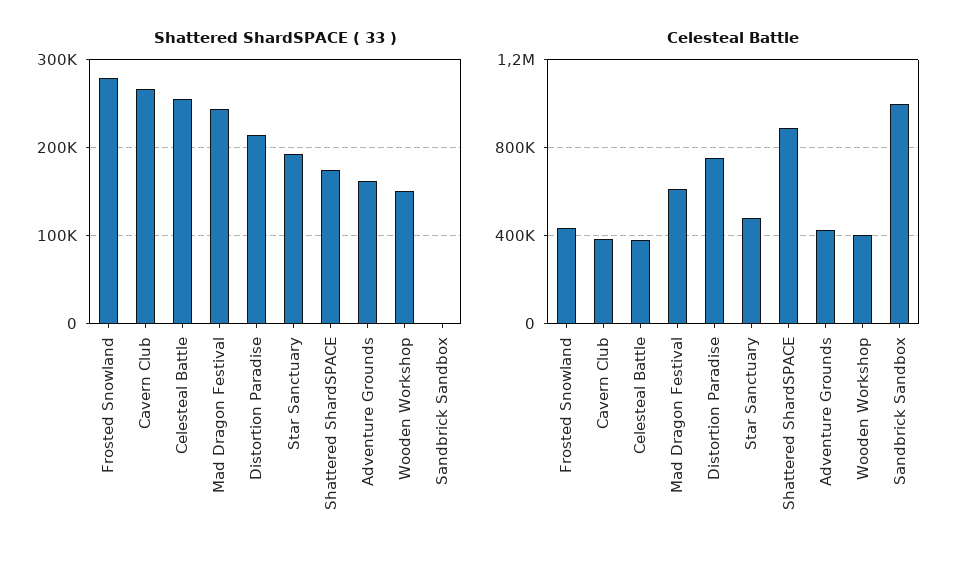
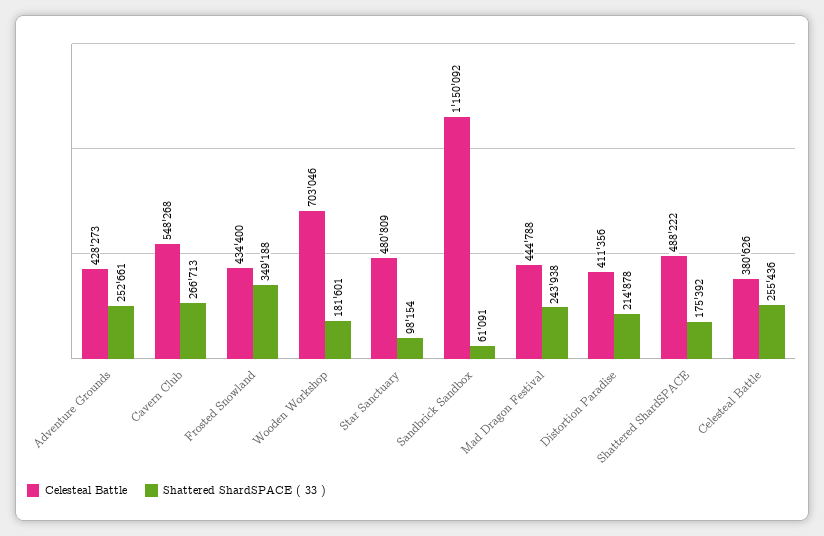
Shattered ShardSPACE ( 33 ), Frosted Snowland: 280000 -> 349188
Shattered ShardSPACE ( 33 ), Star Sanctuary: 190000 -> 98154
Shattered ShardSPACE ( 33 ), Adventure Grounds: 160000 -> 252661
Shattered ShardSPACE ( 33 ), Wooden Workshop: 150000 -> 181601
Shattered ShardSPACE ( 33 ), Sandbrick Sandbox: 0 -> 61091
Celesteal Battle, Cavern Club: 400000 -> 548268
Celesteal Battle, Mad Dragon Festival: 600000 -> 444788
Celesteal Battle, Distortion Paradise: 750000 -> 411356
Celesteal Battle, Shattered ShardSPACE: 900000 -> 488222
Celesteal Battle, Wooden Workshop: 400000 -> 703046
Celesteal Battle, Sandbrick Sandbox: 1000000 -> 1150092

